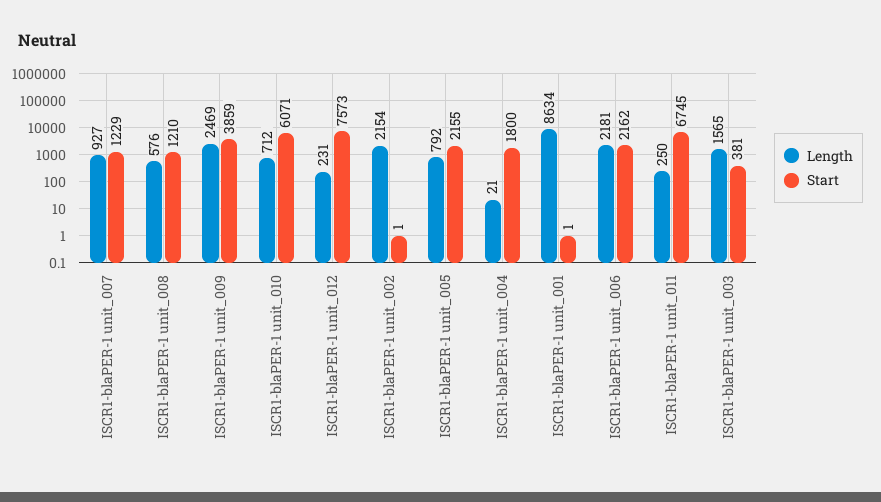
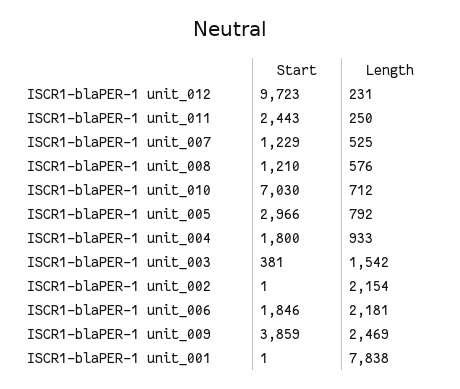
Length, ISCR1-blaPER-1 unit_007: 927 -> 525
Start, ISCR1-blaPER-1 unit_010: 6071 -> 7030
Start, ISCR1-blaPER-1 unit_012: 7573 -> 9723
Start, ISCR1-blaPER-1 unit_005: 2155 -> 2966
Length, ISCR1-blaPER-1 unit_004: 21 -> 933
Length, ISCR1-blaPER-1 unit_001: 8634 -> 7838
Start, ISCR1-blaPER-1 unit_006: 2162 -> 1846
Start, ISCR1-blaPER-1 unit_011: 6745 -> 2443
Length, ISCR1-blaPER-1 unit_003: 1565 -> 1542

